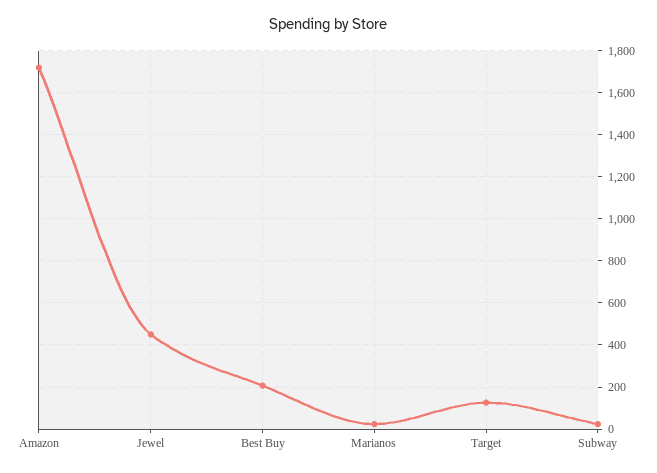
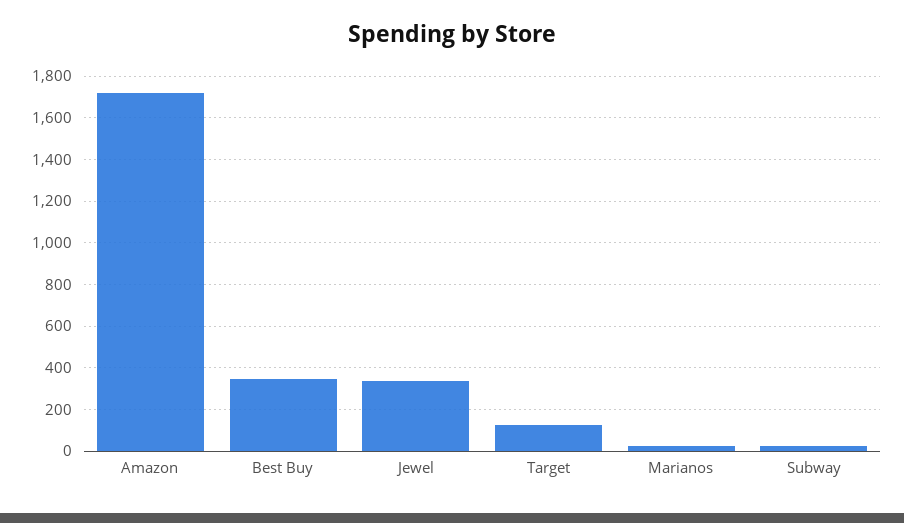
Jewel: 450 -> 350
Best Buy: 200 -> 350

